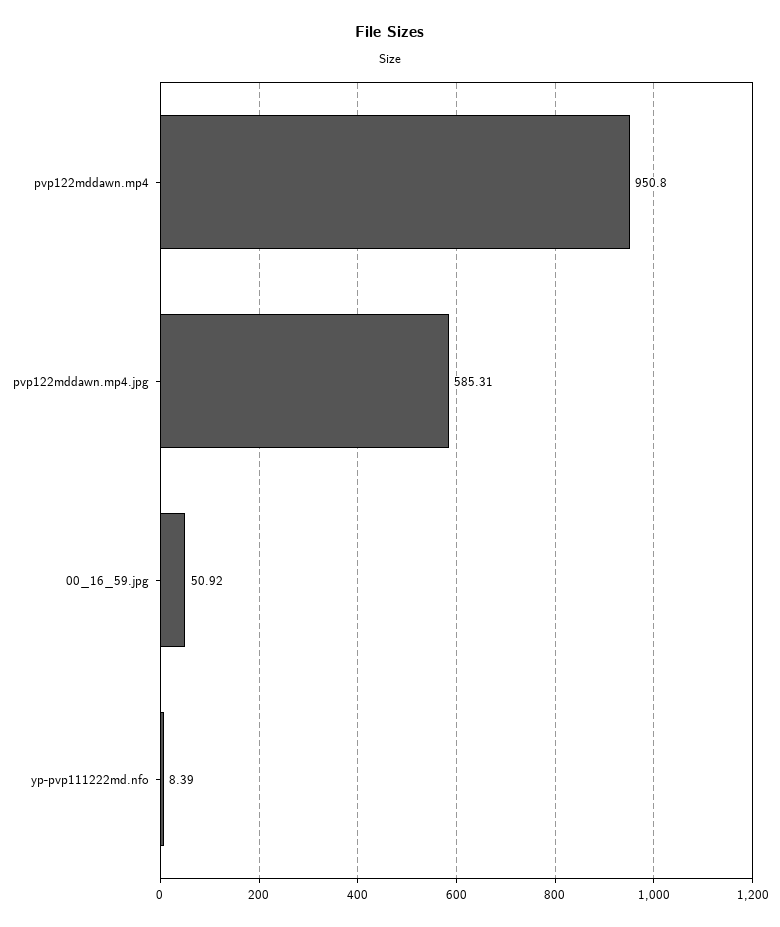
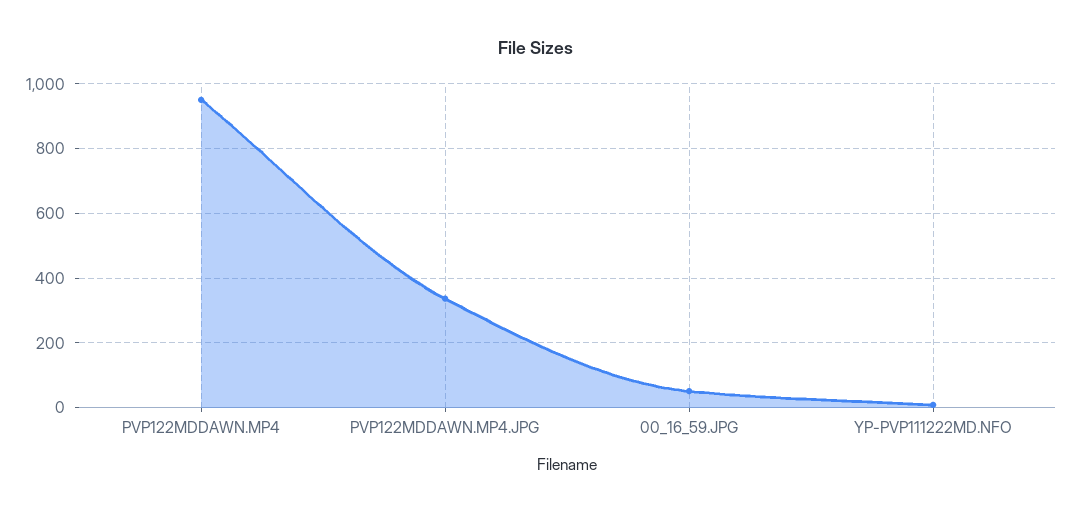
pvp122mddawn.mp4.jpg: 585.31 -> 340

